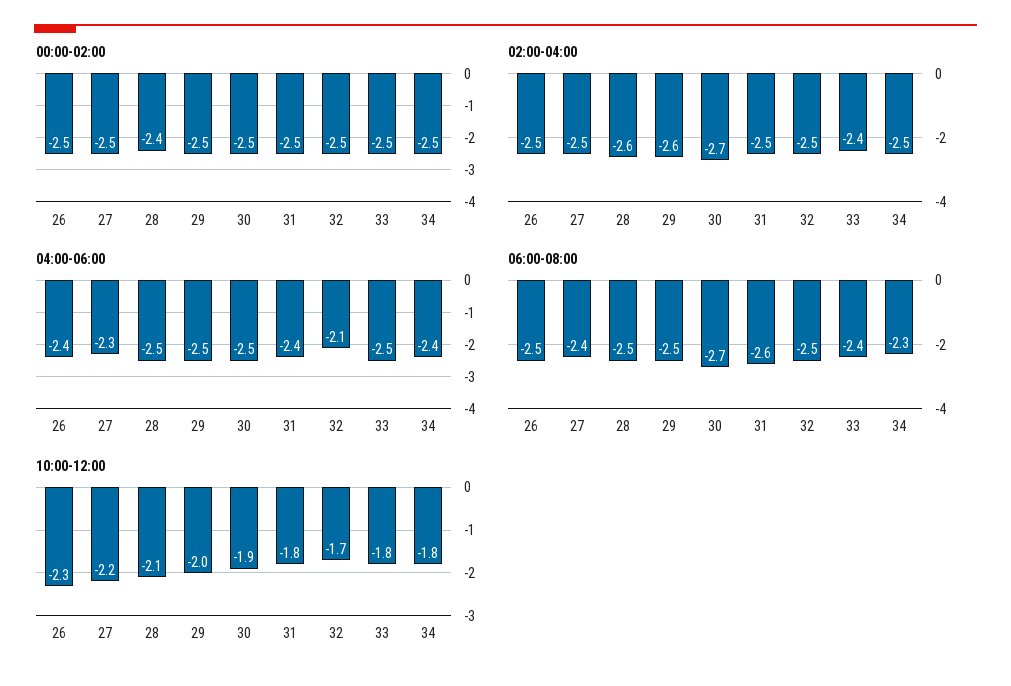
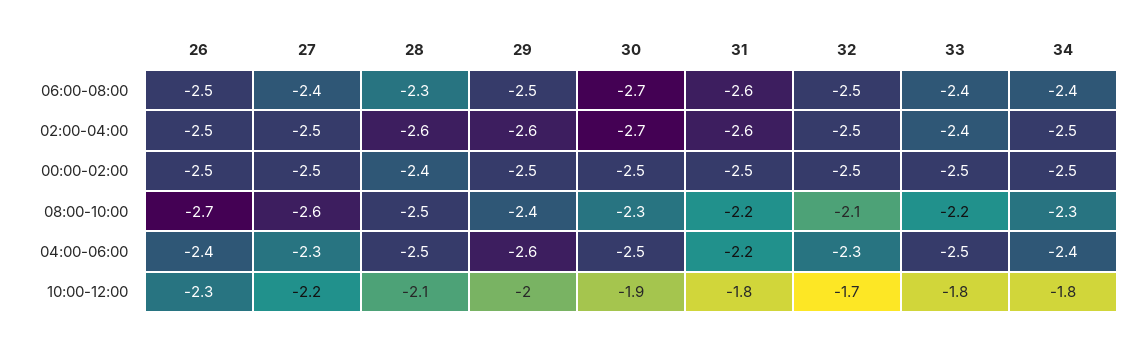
02:00-04:00, 31: -2.5 -> -2.6
04:00-06:00, 29: -2.5 -> -2.6
04:00-06:00, 31: -2.4 -> -2.2
04:00-06:00, 32: -2.1 -> -2.3
06:00-08:00, 28: -2.5 -> -2.3
06:00-08:00, 34: -2.3 -> -2.4
08:00-10:00, 26: none -> -2.7
08:00-10:00, 27: none -> -2.6
08:00-10:00, 28: none -> -2.5
08:00-10:00, 29: none -> -2.4
08:00-10:00, 30: none -> -2.3
08:00-10:00, 31: none -> -2.2
08:00-10:00, 32: none -> -2.1
08:00-10:00, 33: none -> -2.2
08:00-10:00, 34: none -> -2.3

